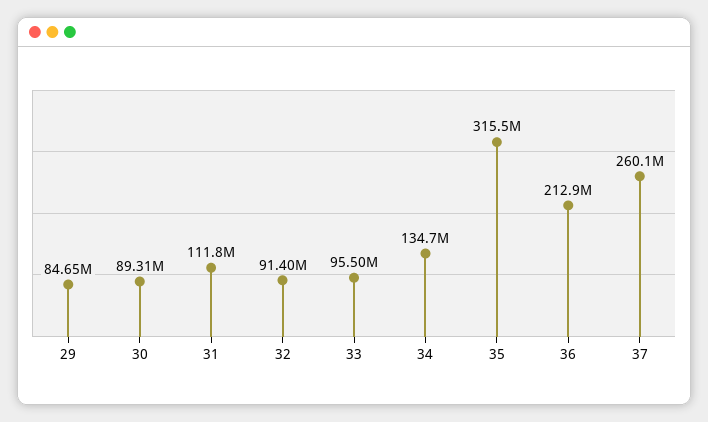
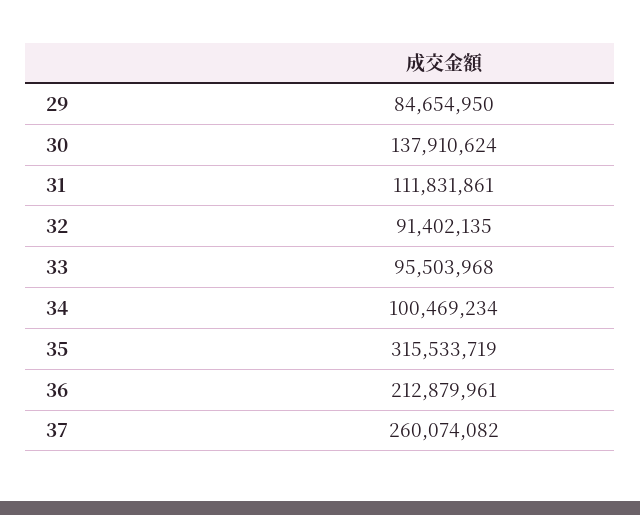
30: 89310000 -> 137910624
34: 134700000 -> 100469234

